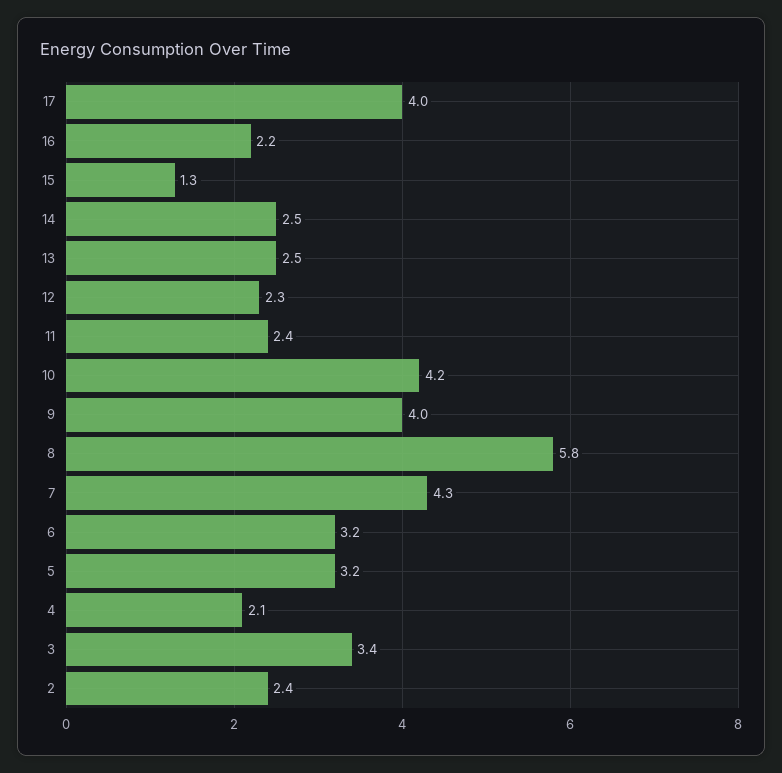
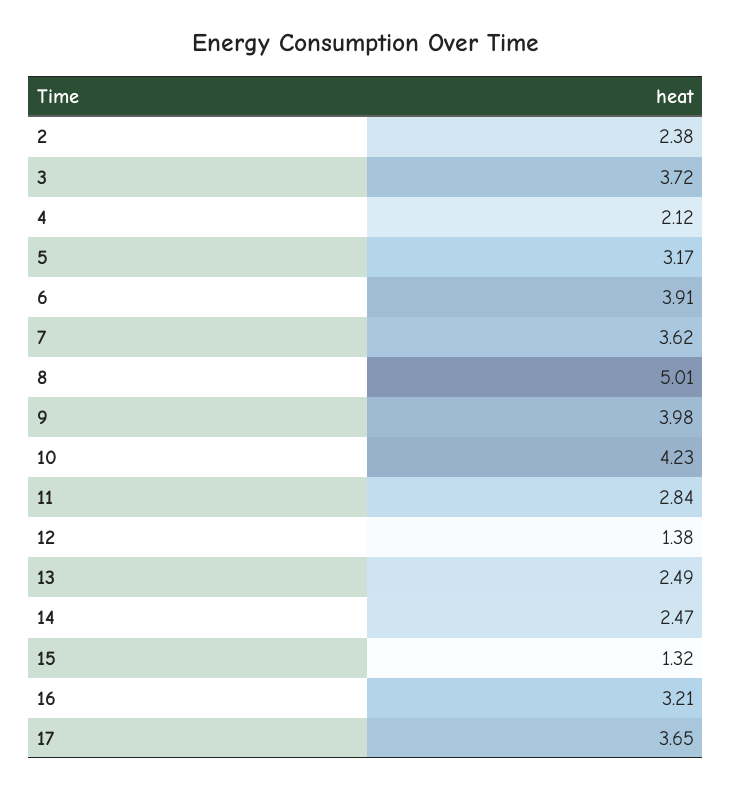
17: 4 -> 3.65
16: 2.2 -> 3.21
12: 2.3 -> 1.38
11: 2.4 -> 2.84
8: 5.8 -> 5.01
7: 4.3 -> 3.62
6: 3.2 -> 3.91
3: 3.4 -> 3.72

